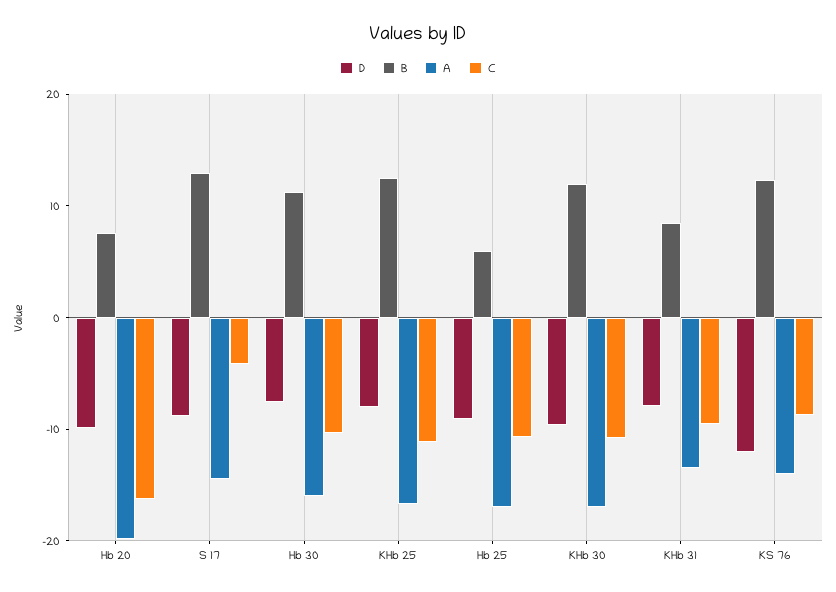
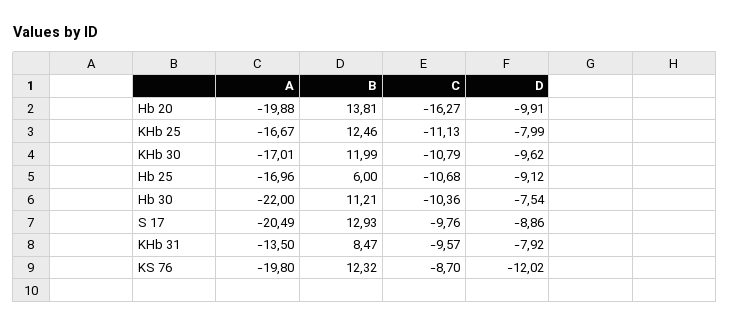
B, Hb 20: 8 -> 13.81
A, S 17: -14 -> -20.49
C, S 17: -4 -> -9.76
A, Hb 30: -16 -> -22
A, KS 76: -14 -> -19.8

